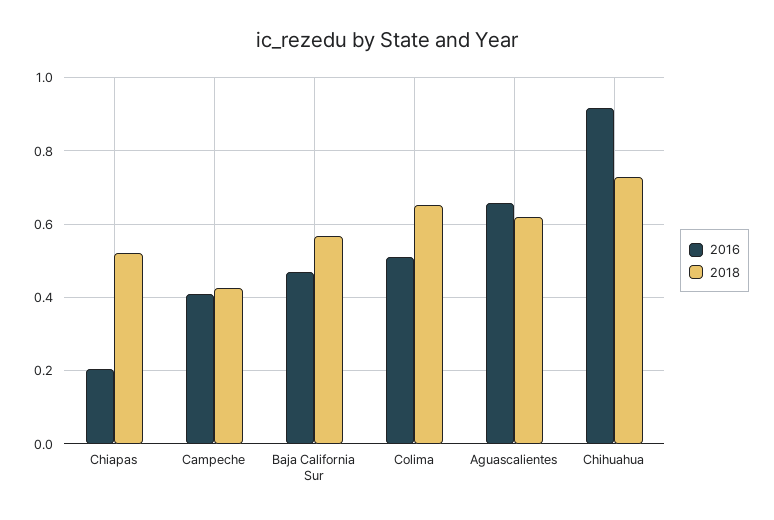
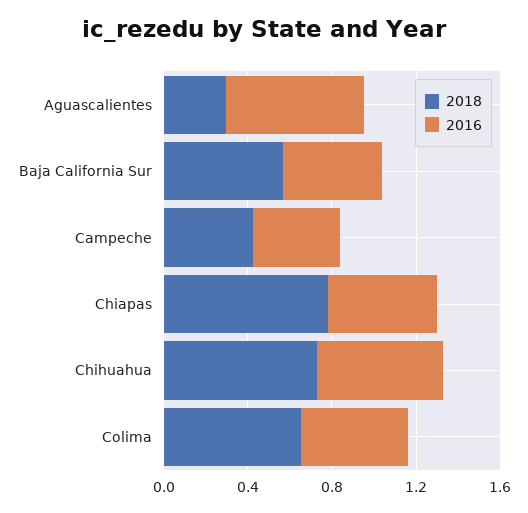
2016, Chiapas: 0.2 -> 0.5
2018, Chiapas: 0.52 -> 0.8
2018, Aguascalientes: 0.62 -> 0.3
2016, Chihuahua: 0.92 -> 0.6

